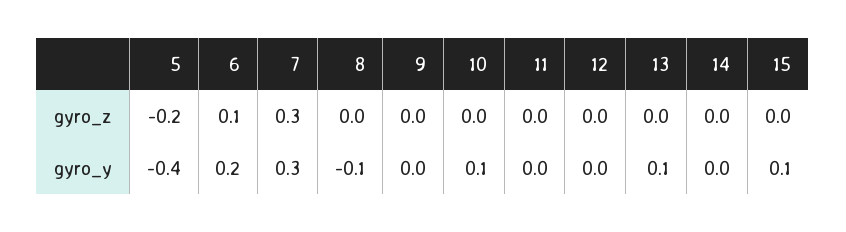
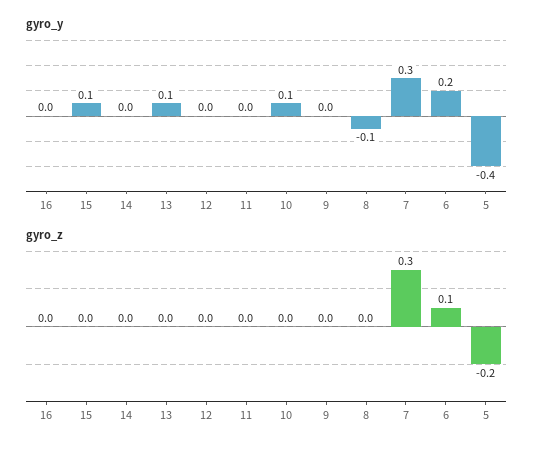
gyro_y, 16: none -> 0
gyro_z, 16: none -> 0

